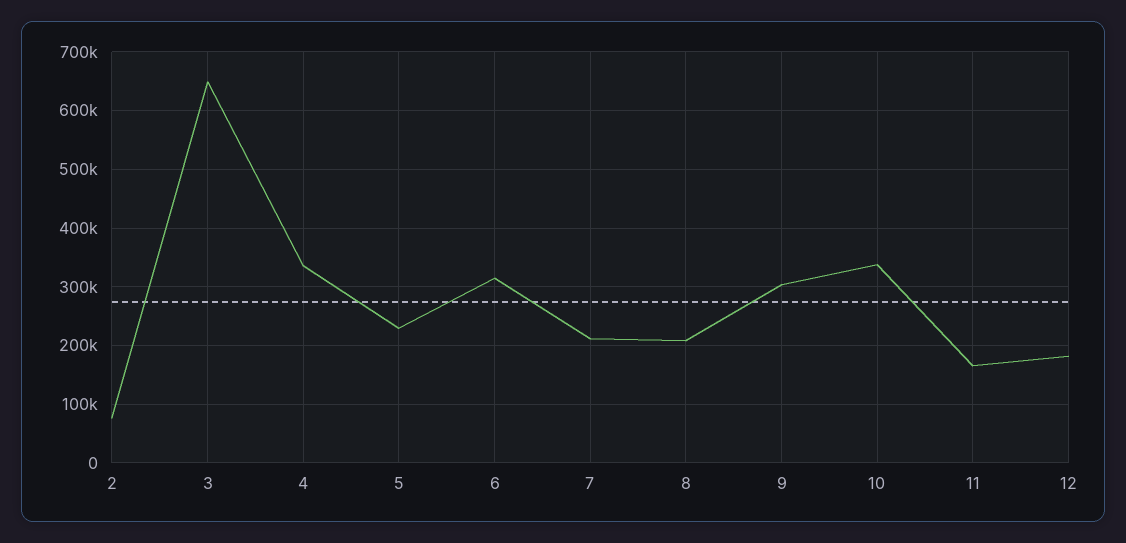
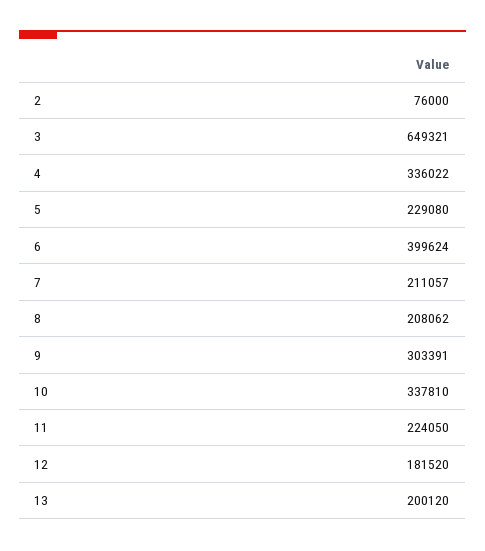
6: 320000 -> 399624
11: 160000 -> 224050
13: none -> 200120

